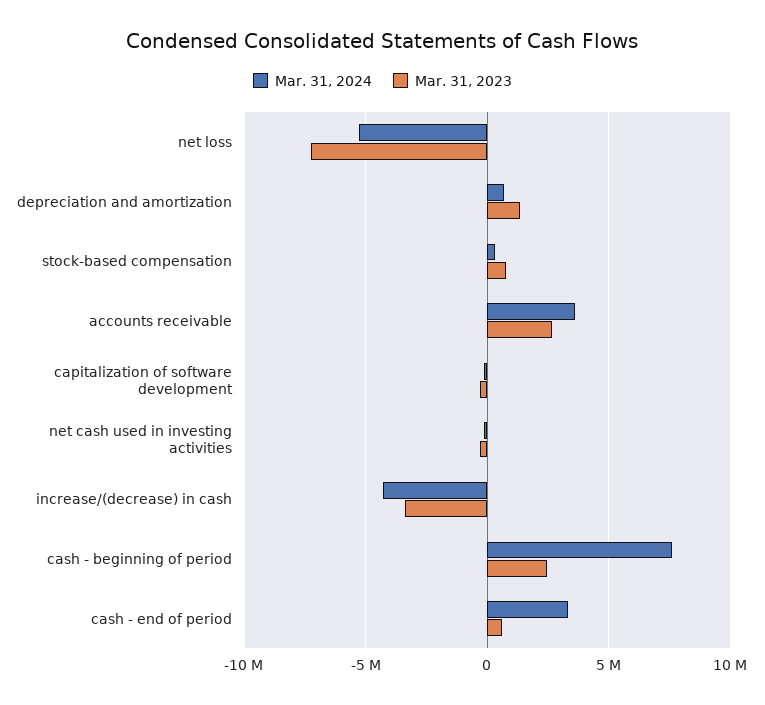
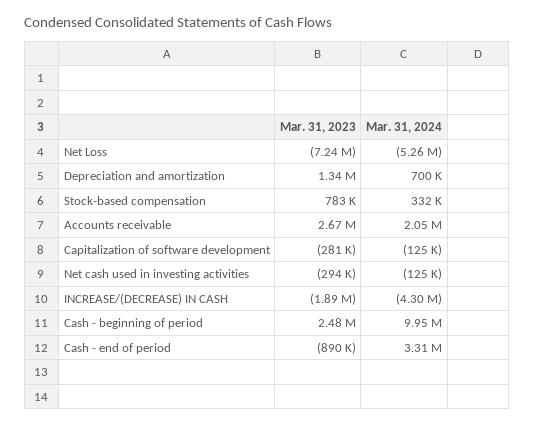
Mar. 31, 2024, accounts receivable: 3500000 -> 2050000
Mar. 31, 2023, increase/(decrease) in cash: -3500000 -> -1890000
Mar. 31, 2024, cash - beginning of period: 7500000 -> 9950000
Mar. 31, 2023, cash - end of period: 500000 -> -890000

